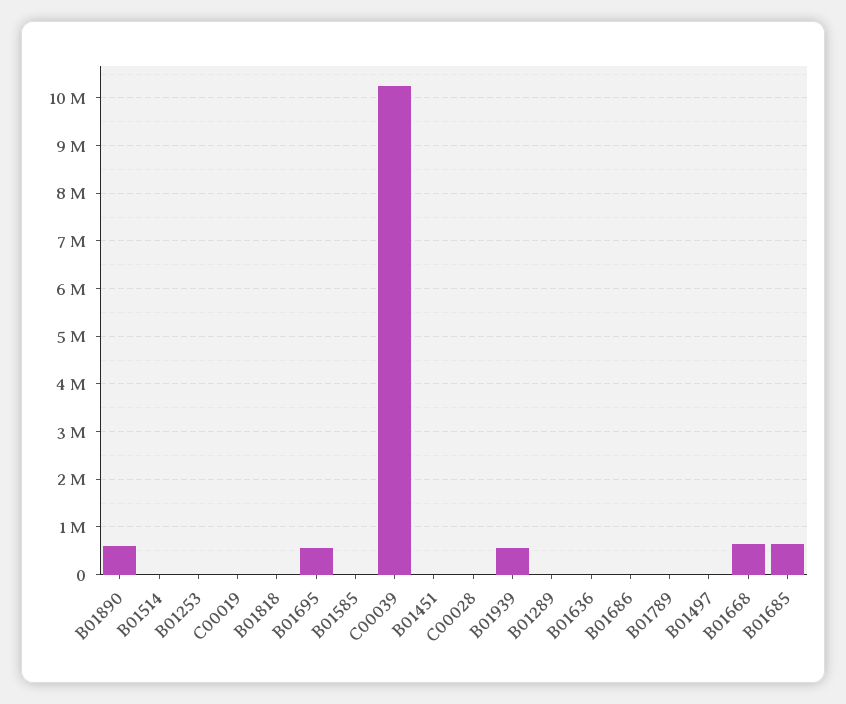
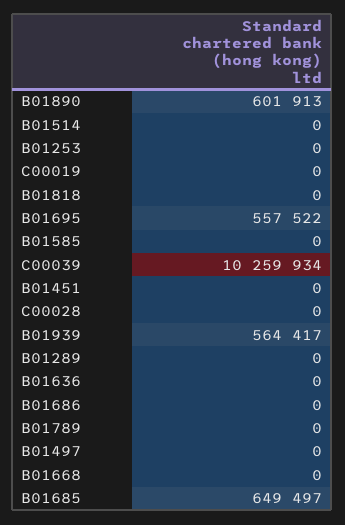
B01668: 600000 -> 0

